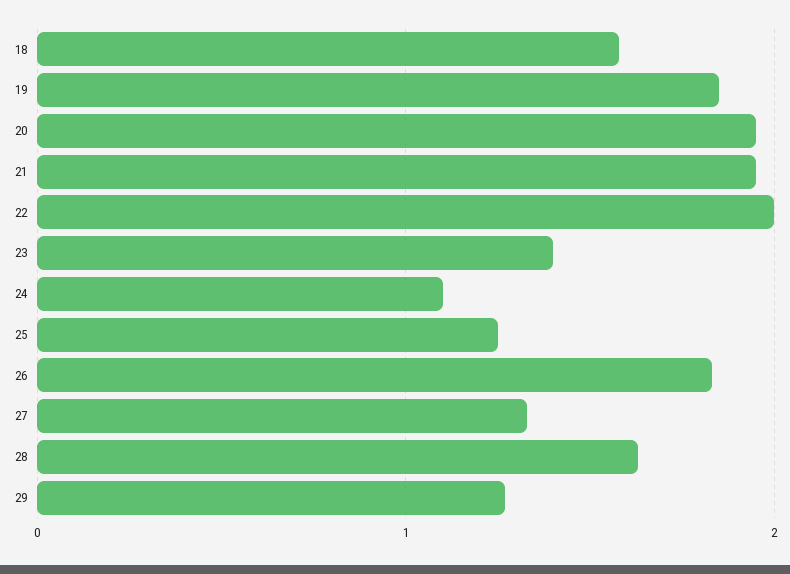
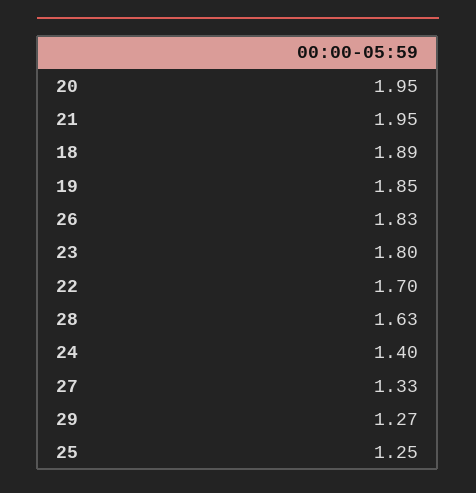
18: 1.6 -> 1.89
22: 2 -> 1.7
23: 1.4 -> 1.8
24: 1.1 -> 1.4

